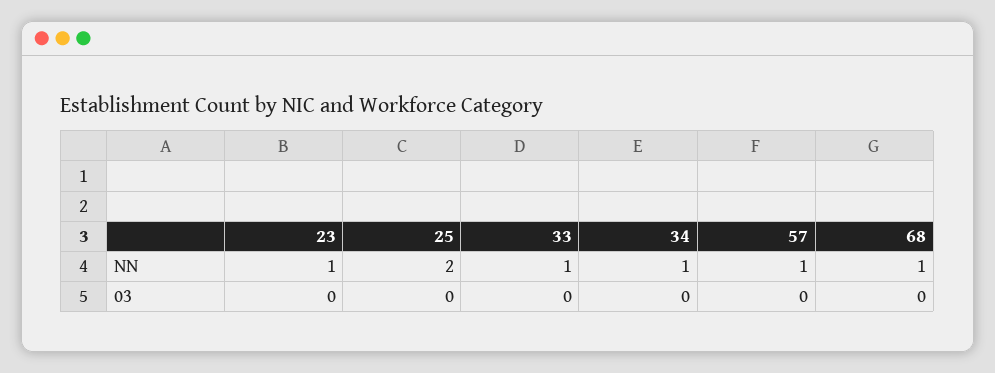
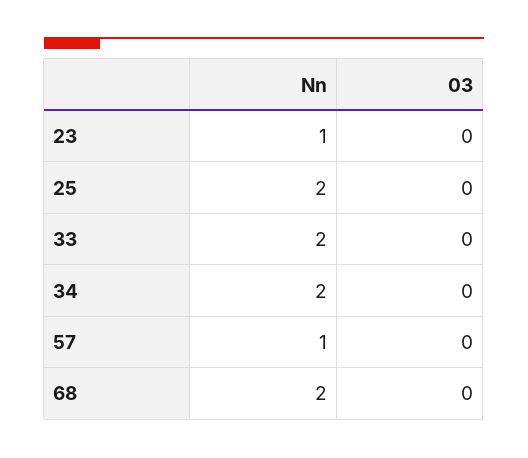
33, NN: 1 -> 2
34, NN: 1 -> 2
68, NN: 1 -> 2

